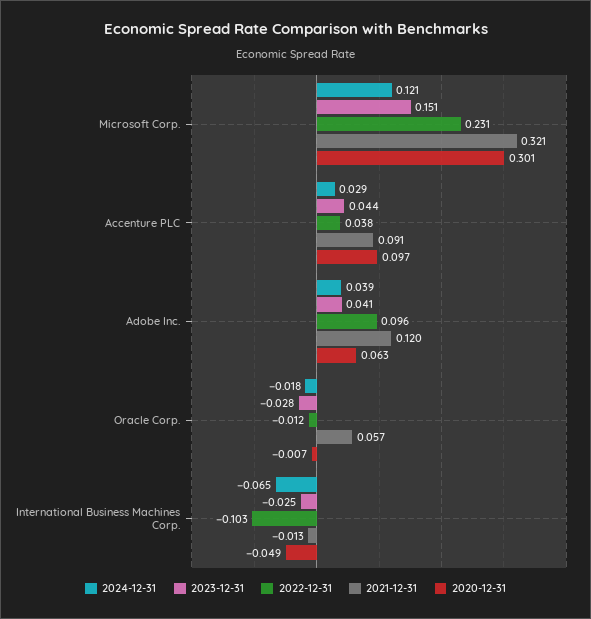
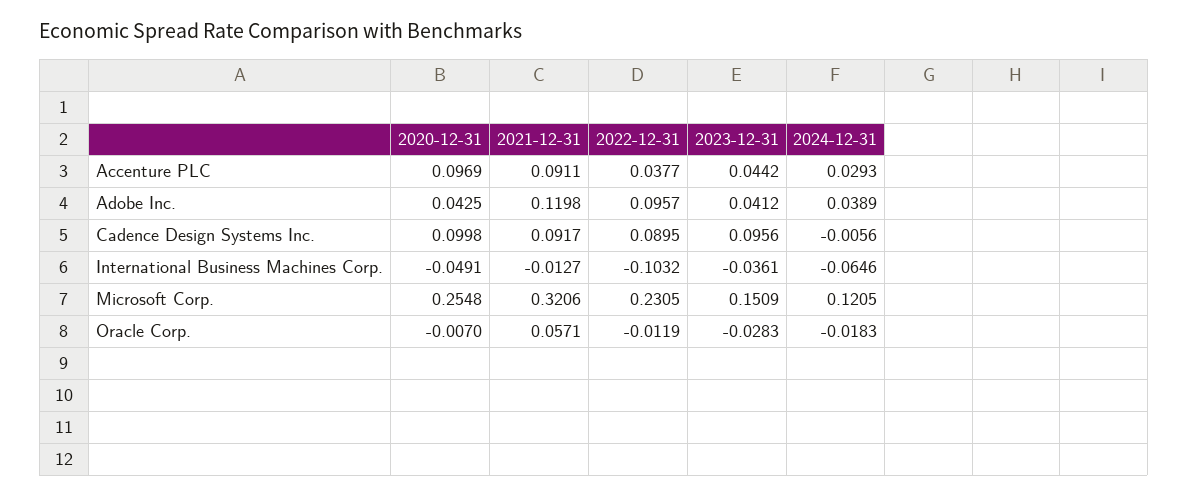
2020-12-31, Microsoft Corp.: 0.301 -> 0.2548
2020-12-31, Adobe Inc.: 0.063 -> 0.0425
2023-12-31, International Business Machines Corp.: -0.025 -> -0.0361
2020-12-31, Cadence Design Systems Inc.: none -> 0.0998
2021-12-31, Cadence Design Systems Inc.: none -> 0.0917
2022-12-31, Cadence Design Systems Inc.: none -> 0.0895
2023-12-31, Cadence Design Systems Inc.: none -> 0.0956
2024-12-31, Cadence Design Systems Inc.: none -> -0.0056

